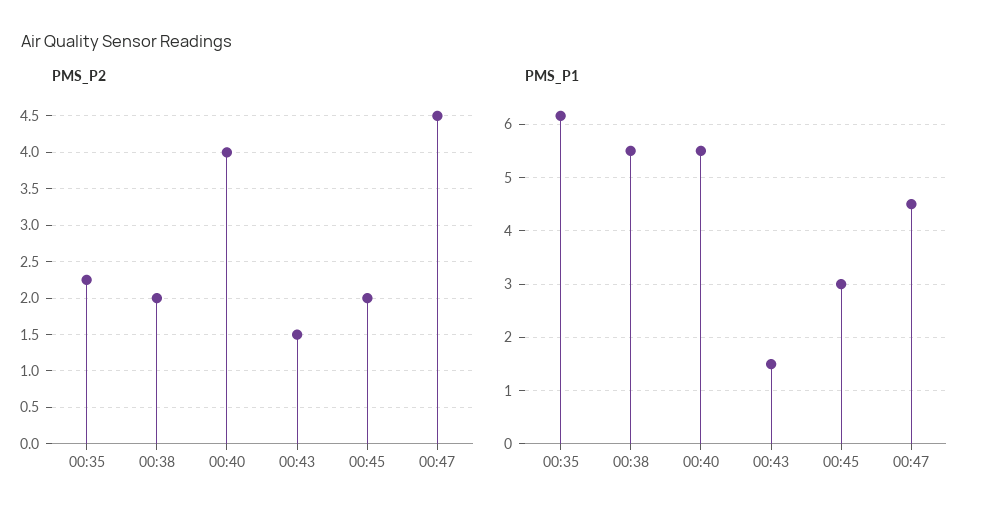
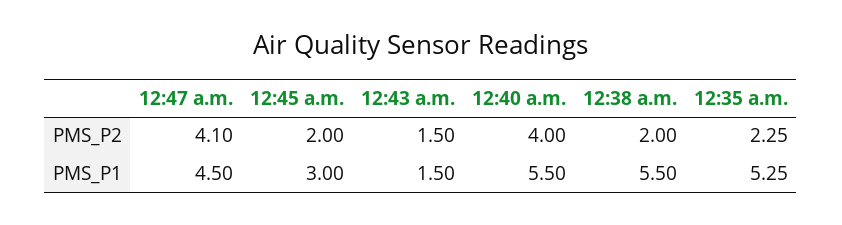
PMS_P2, 00:47: 4.5 -> 4.1
PMS_P1, 00:35: 6.2 -> 5.25

